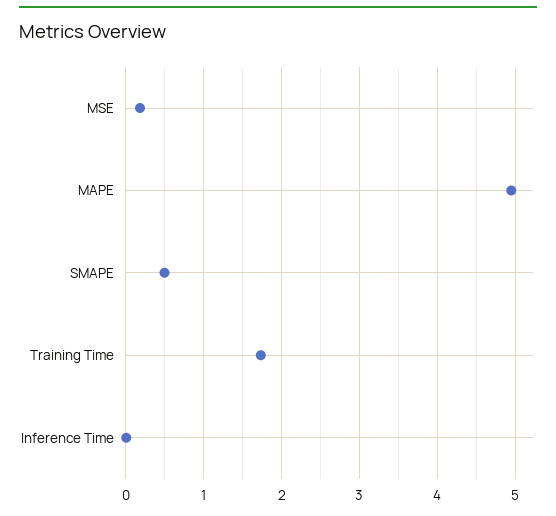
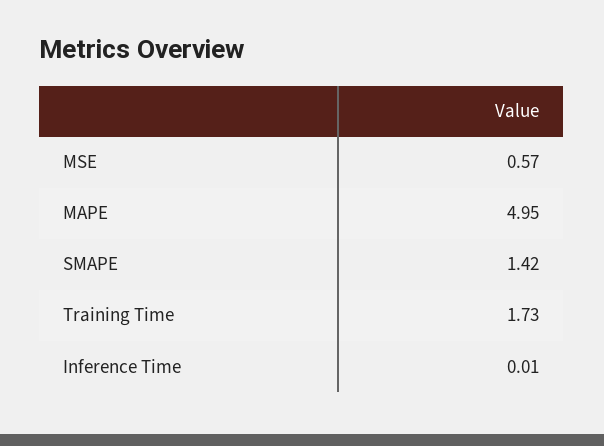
MSE: 0.2 -> 0.57
SMAPE: 0.5 -> 1.42

